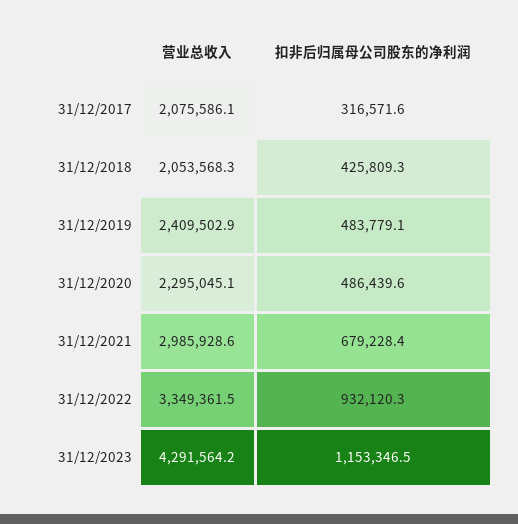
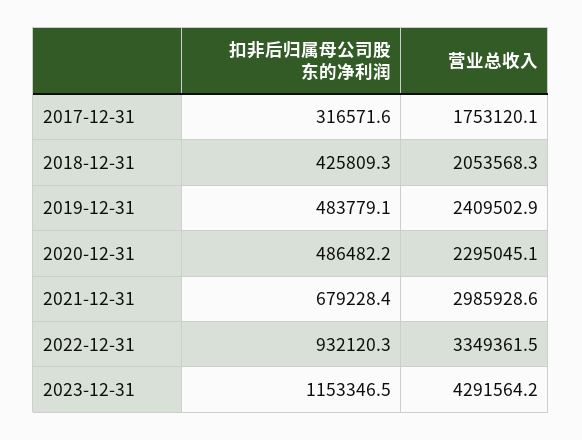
营业总收入, 31/12/2017: 2075586.1 -> 1753120.1
扣非后归属母公司股东的净利润, 31/12/2020: 486439.6 -> 486482.2

